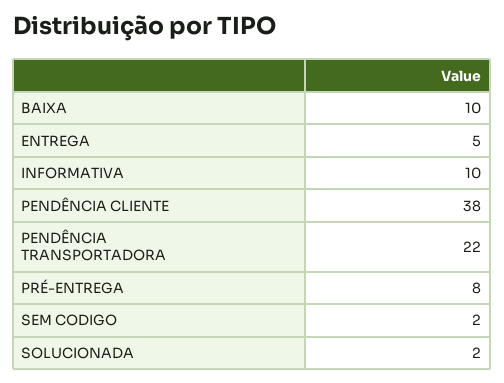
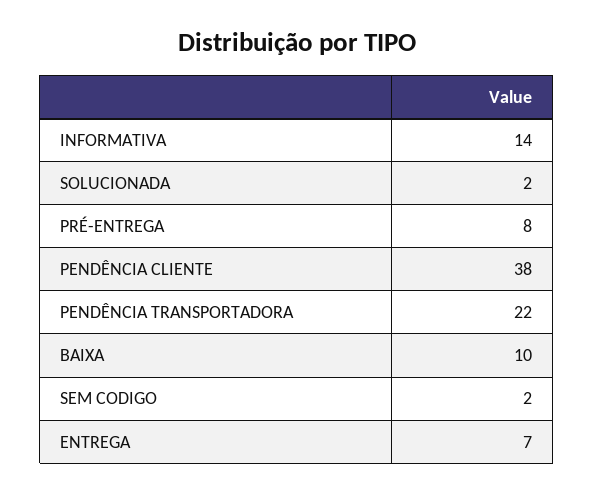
ENTREGA: 5 -> 7
INFORMATIVA: 10 -> 14

